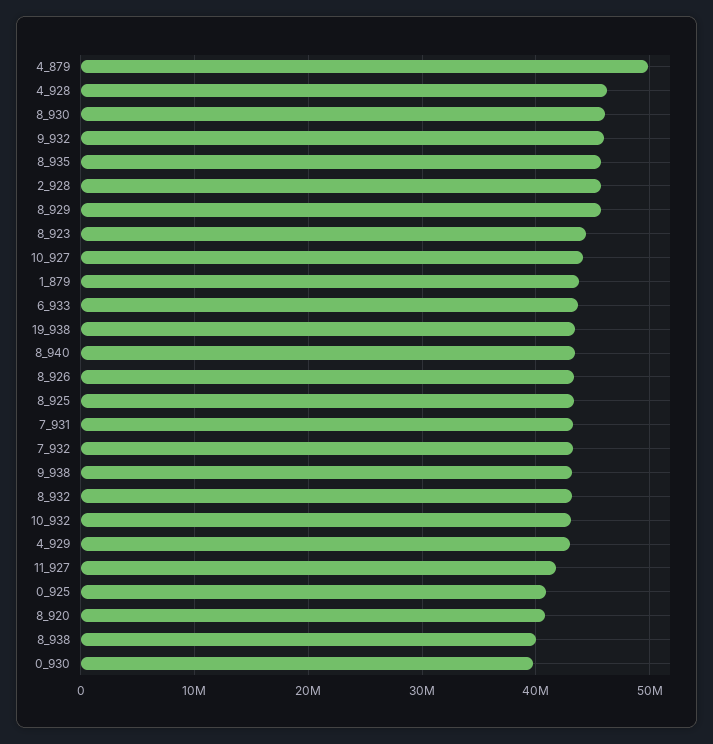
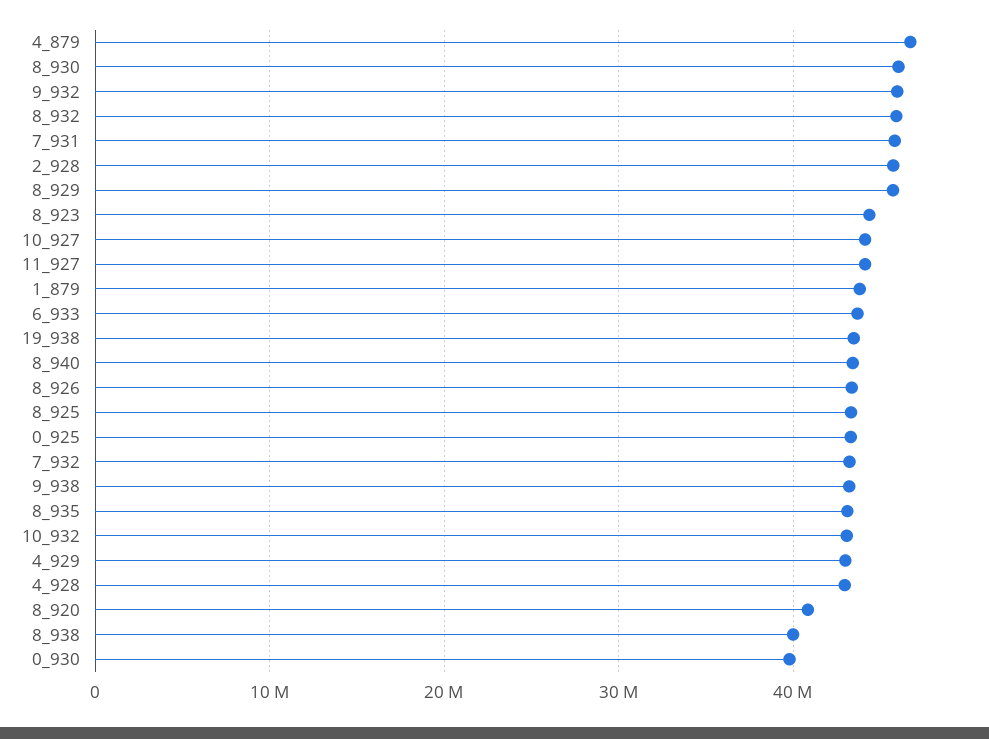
4_879: 50000000 -> 47000000
4_928: 46000000 -> 43000000
8_935: 46000000 -> 43000000
7_931: 43000000 -> 46000000
8_932: 43000000 -> 46000000
11_927: 42000000 -> 44000000
0_925: 41000000 -> 43000000

